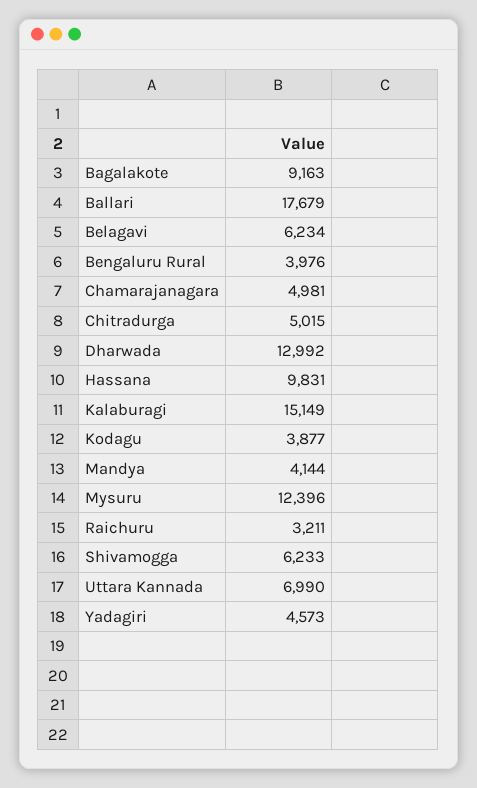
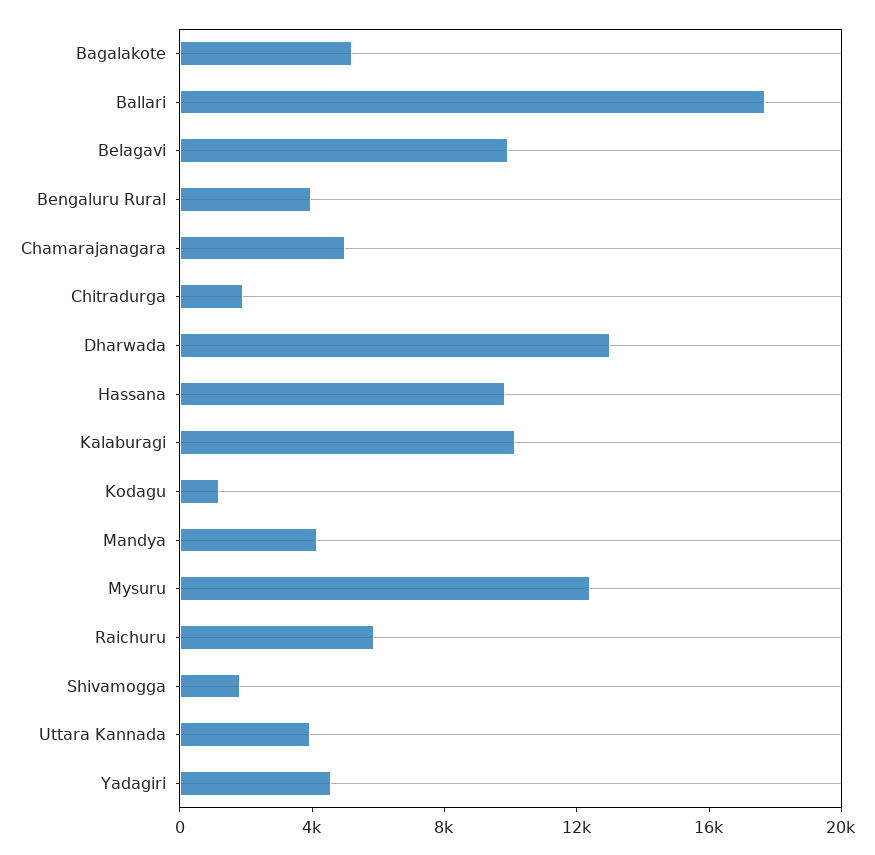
Bagalakote: 9163 -> 5000
Belagavi: 6234 -> 10000
Chitradurga: 5015 -> 2000
Kalaburagi: 15149 -> 10000
Kodagu: 3877 -> 1000
Raichuru: 3211 -> 6000
Shivamogga: 6233 -> 2000
Uttara Kannada: 6990 -> 4000

